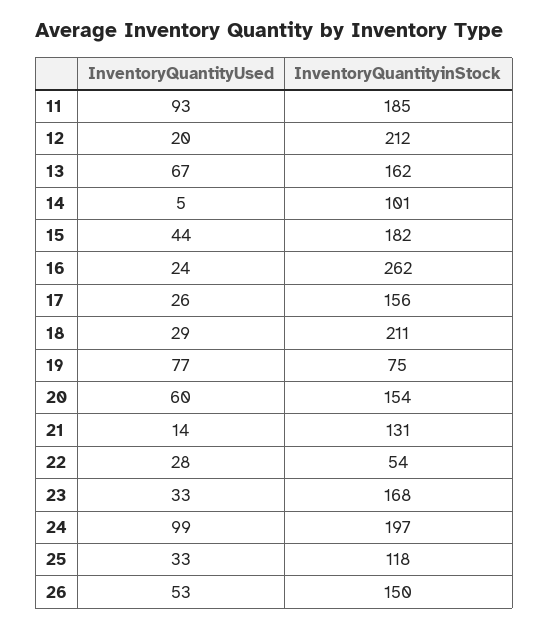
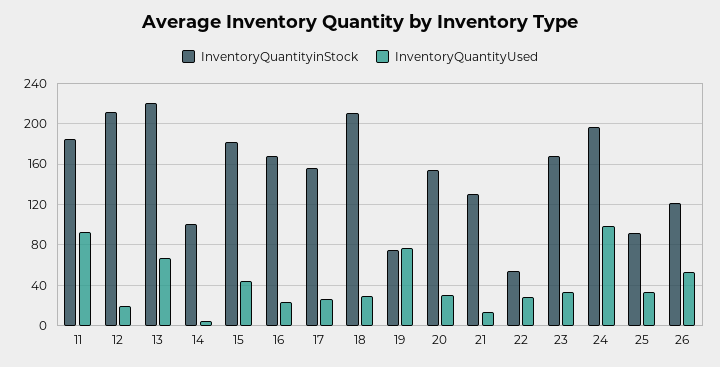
InventoryQuantityinStock, 13: 162 -> 220
InventoryQuantityinStock, 16: 262 -> 170
InventoryQuantityUsed, 20: 60 -> 30
InventoryQuantityinStock, 25: 118 -> 90
InventoryQuantityinStock, 26: 150 -> 120

